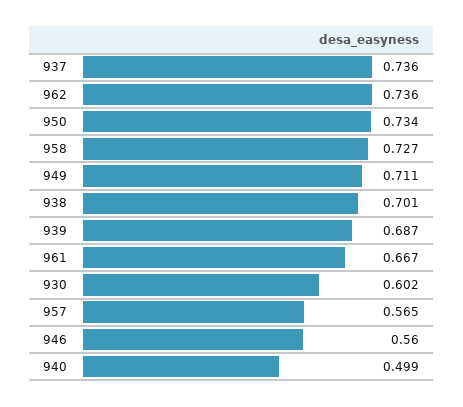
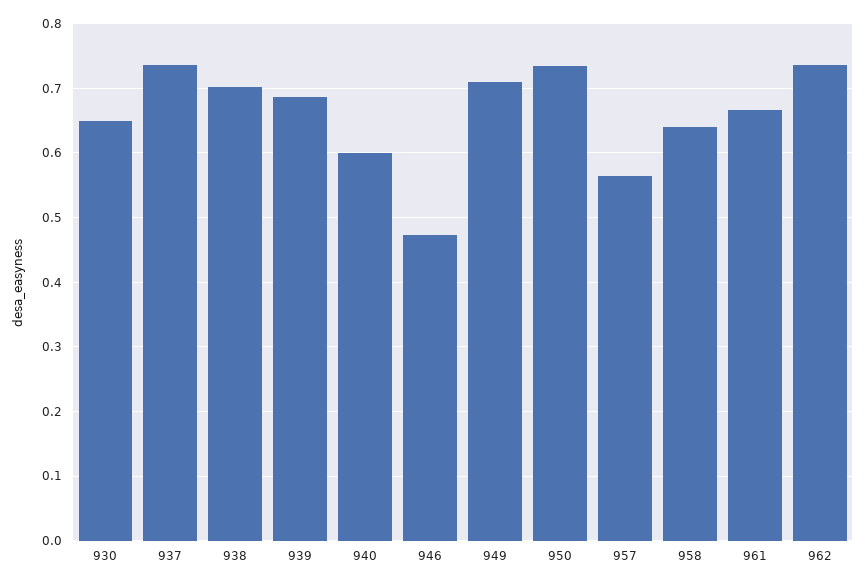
958: 0.727 -> 0.64
930: 0.602 -> 0.65
946: 0.56 -> 0.47
940: 0.499 -> 0.6

